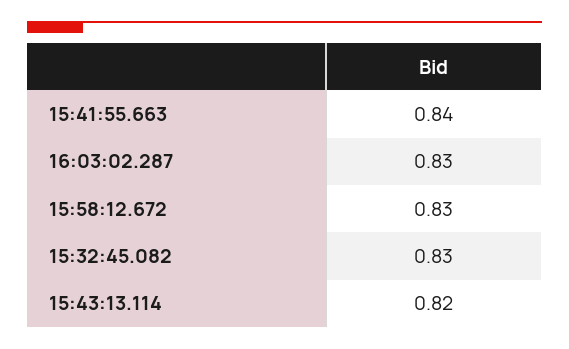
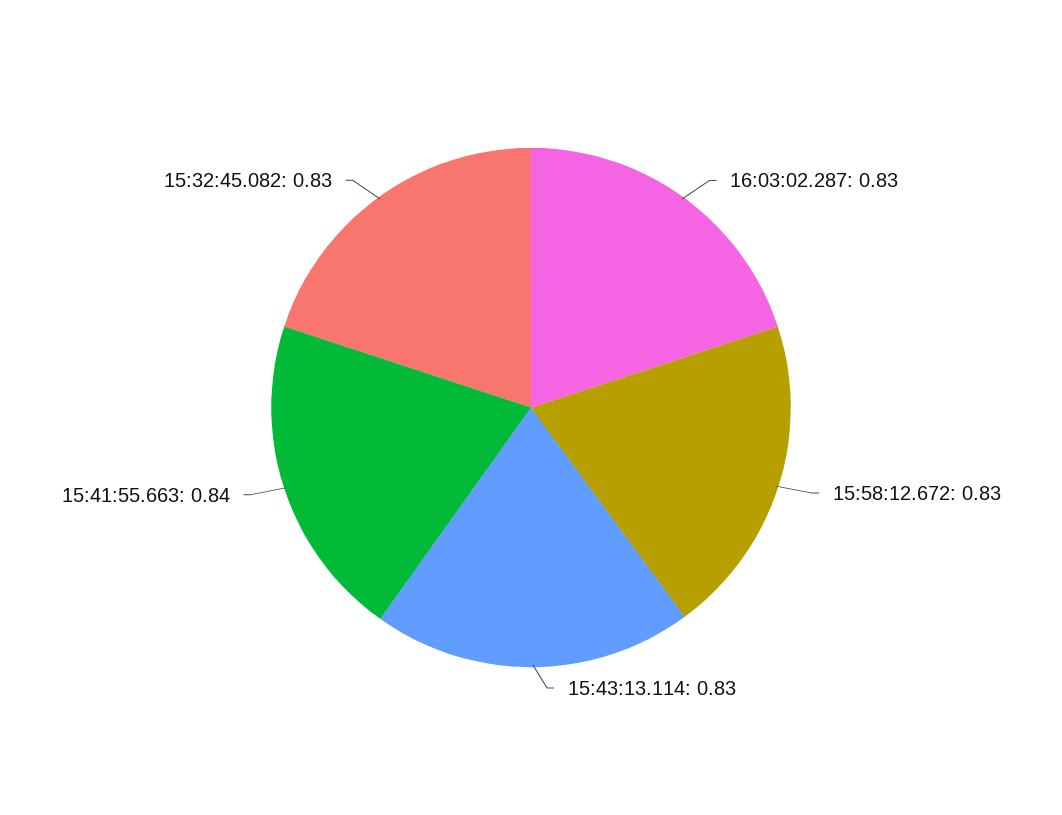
15:43:13.114: 0.82 -> 0.83

